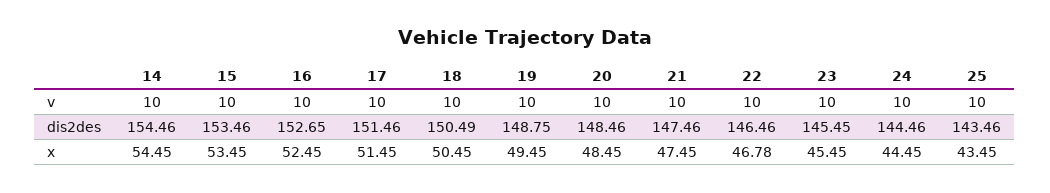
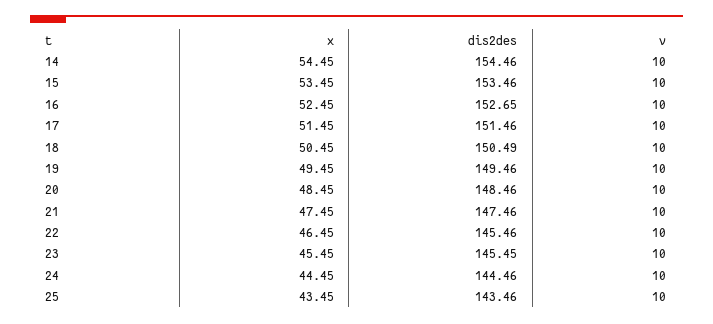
19, dis2des: 148.75 -> 149.46
22, dis2des: 146.46 -> 145.46
22, x: 46.78 -> 46.45

